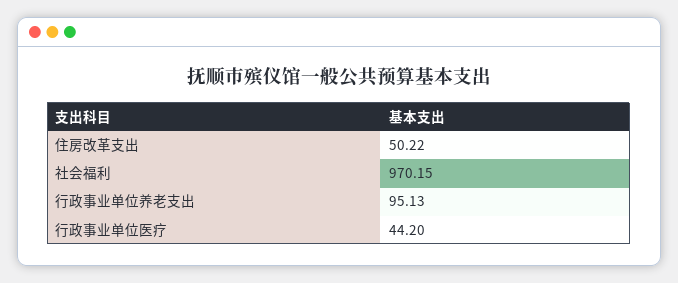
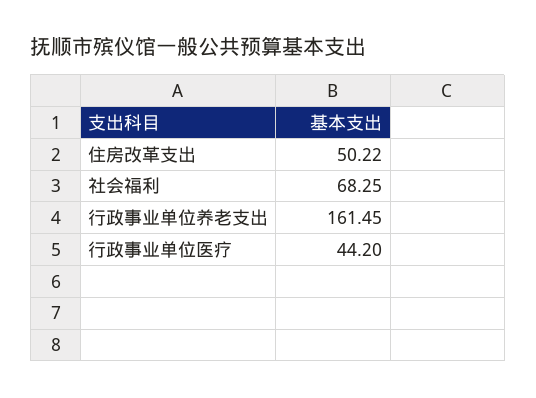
社会福利: 970.15 -> 68.25
行政事业单位养老支出: 95.13 -> 161.45

